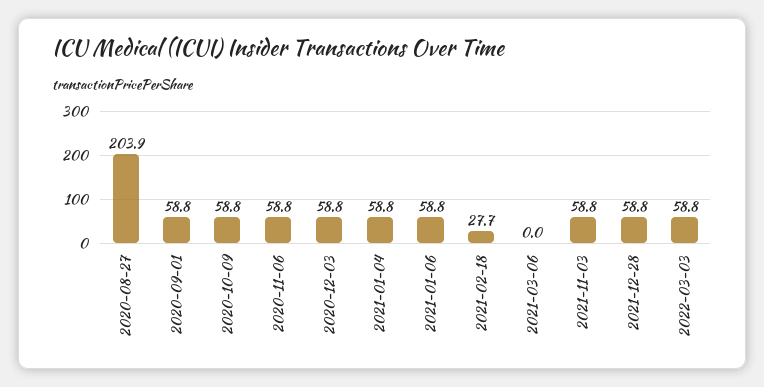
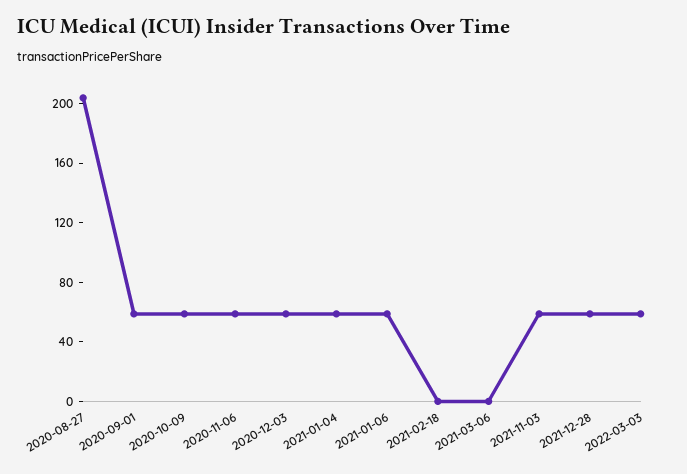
2021-02-18: 27.7 -> 0

